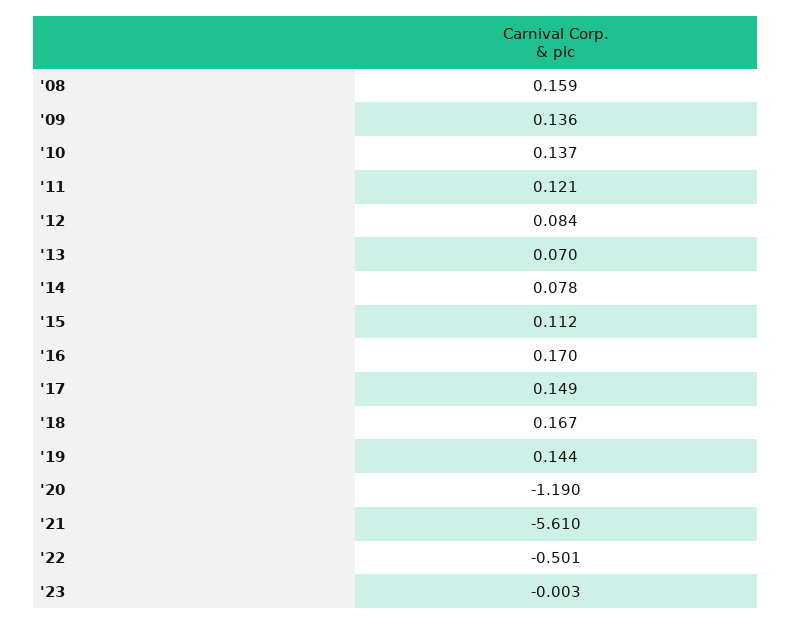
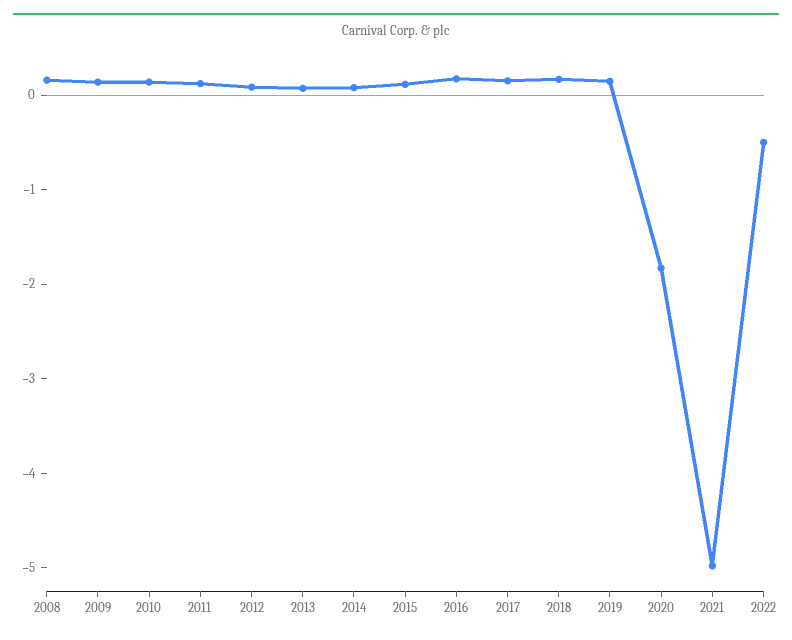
'20: -1.19 -> -1.8
'21: -5.61 -> -5
'23: -0.003 -> none

